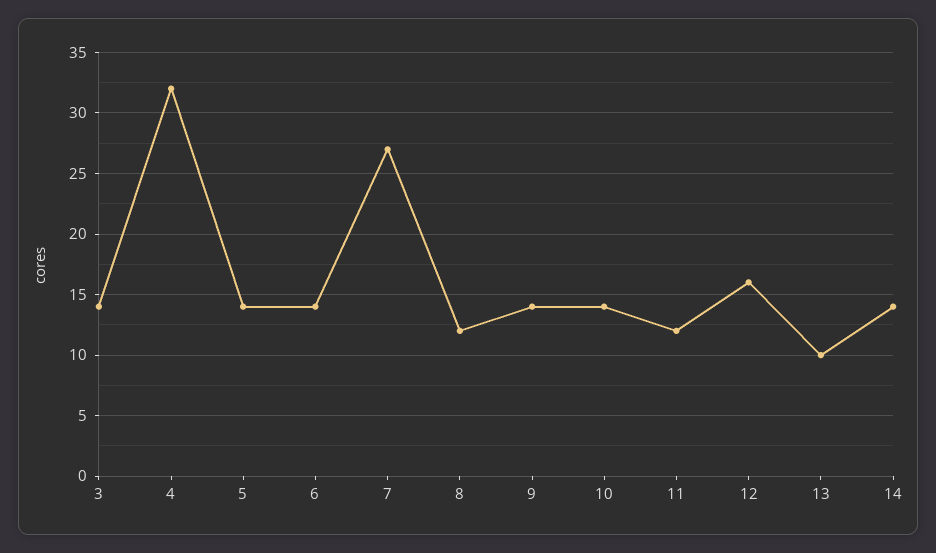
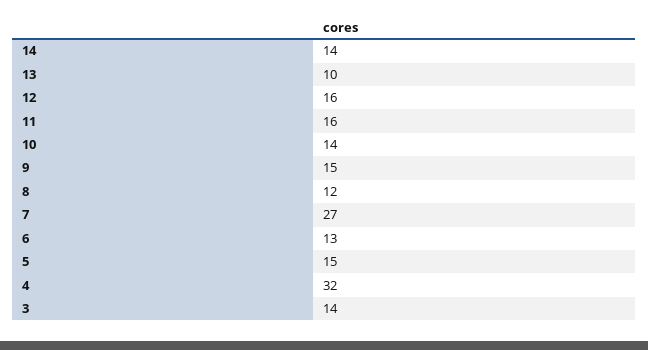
5: 14 -> 15
6: 14 -> 13
9: 14 -> 15
11: 12 -> 16

